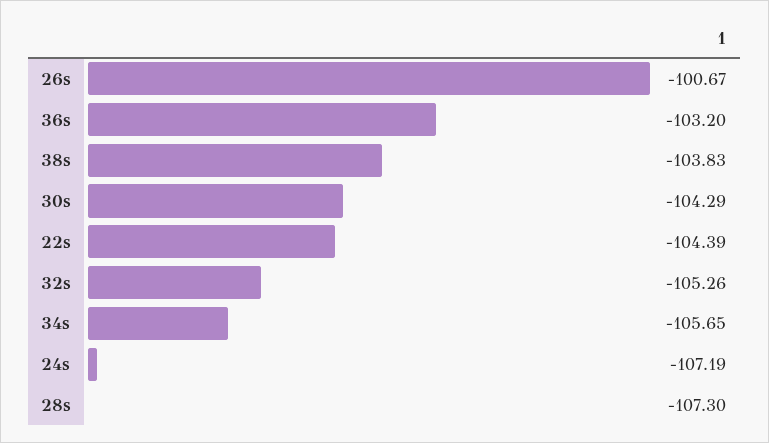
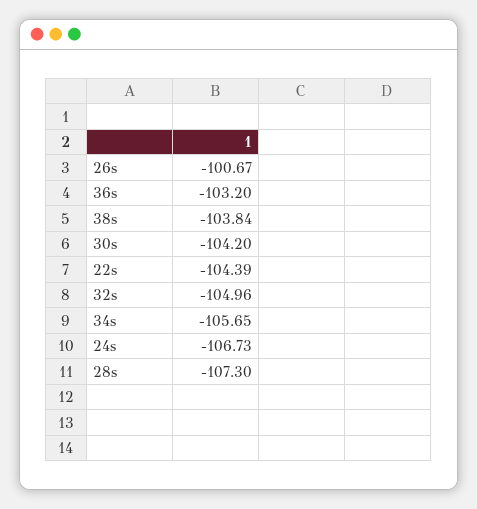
38s: -103.83 -> -103.84
30s: -104.29 -> -104.2
32s: -105.26 -> -104.96
24s: -107.19 -> -106.73

